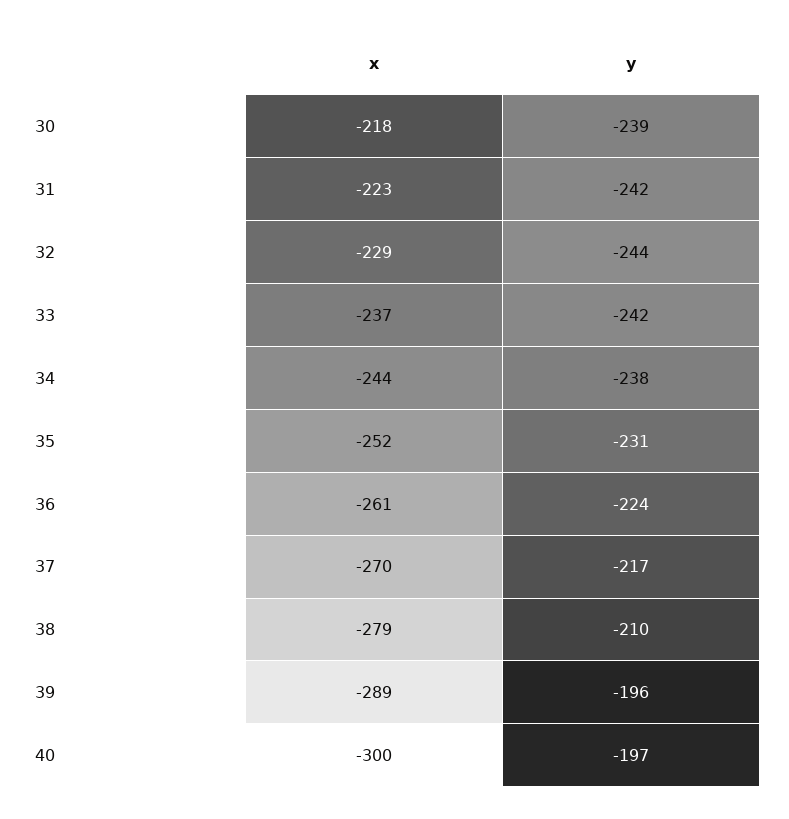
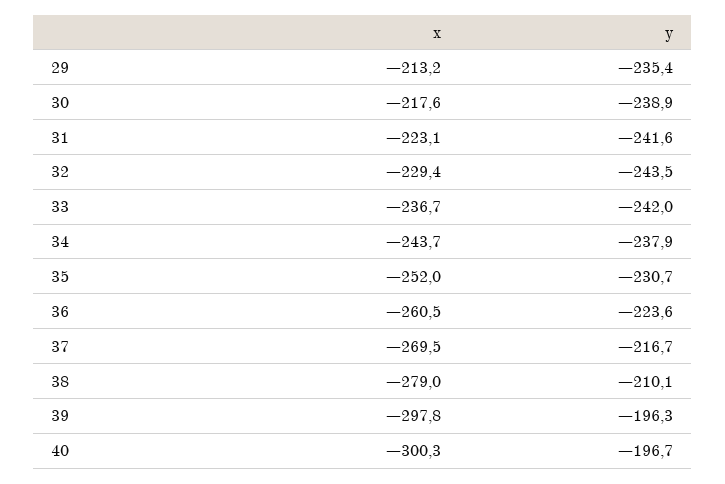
x, 39: -289 -> -297.8
x, 29: none -> -213.2
y, 29: none -> -235.4

